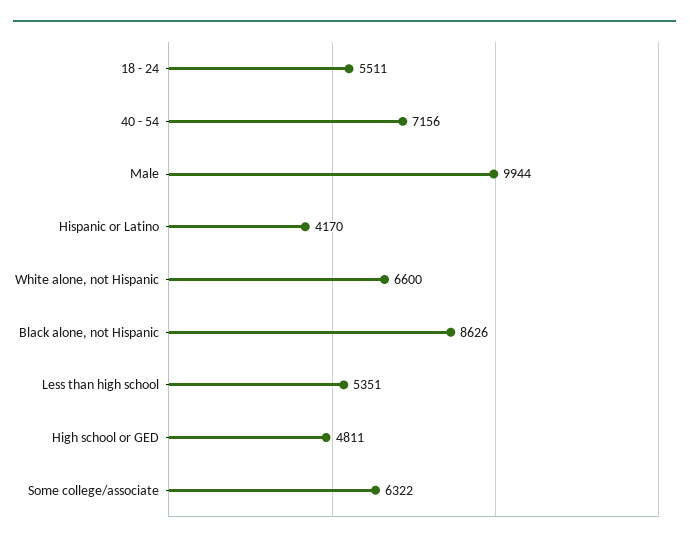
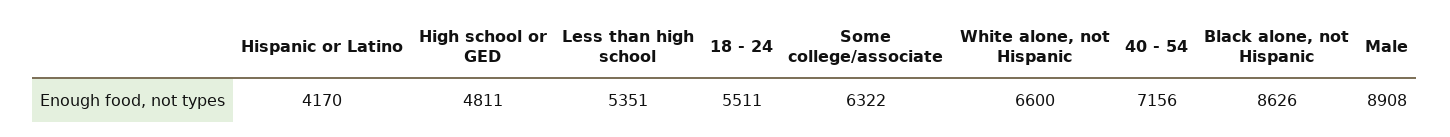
Male: 9944 -> 8908

